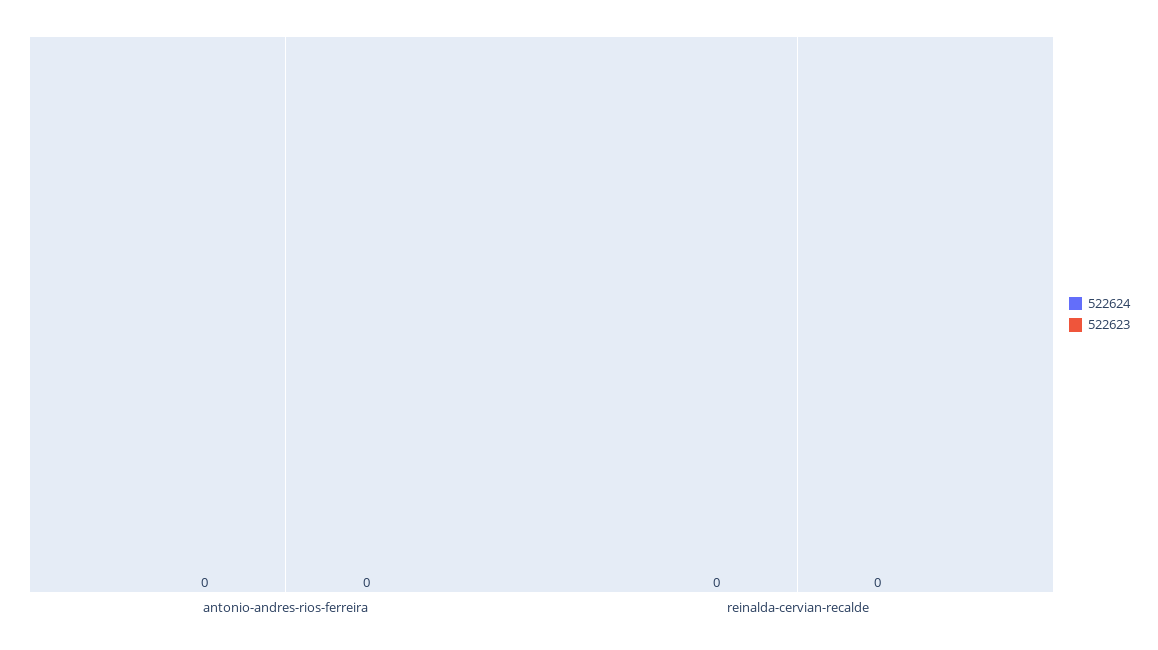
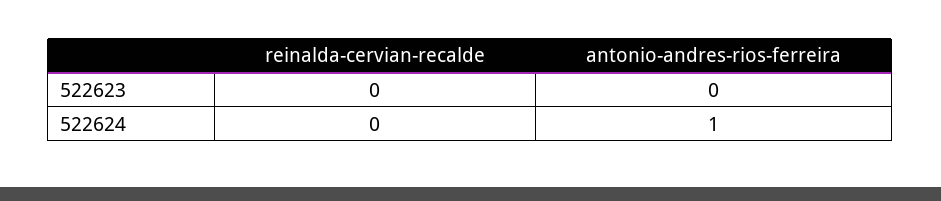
522624, antonio-andres-rios-ferreira: 0 -> 1

